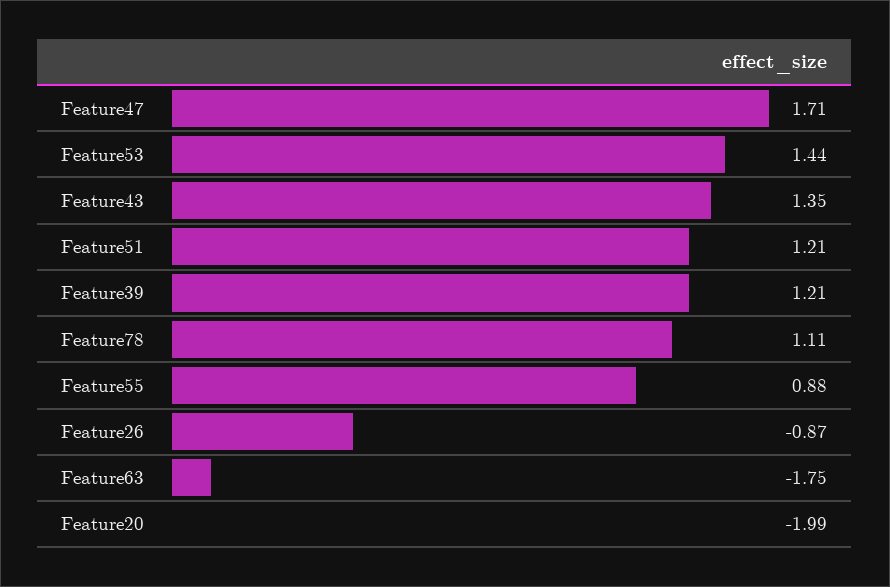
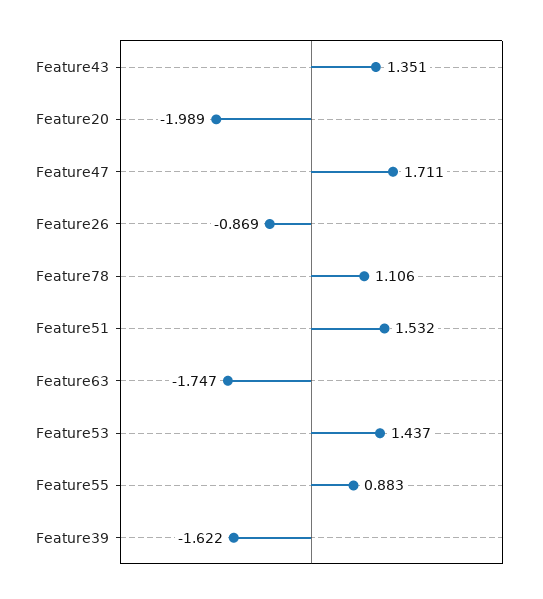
Feature51: 1.21 -> 1.532
Feature39: 1.21 -> -1.622

